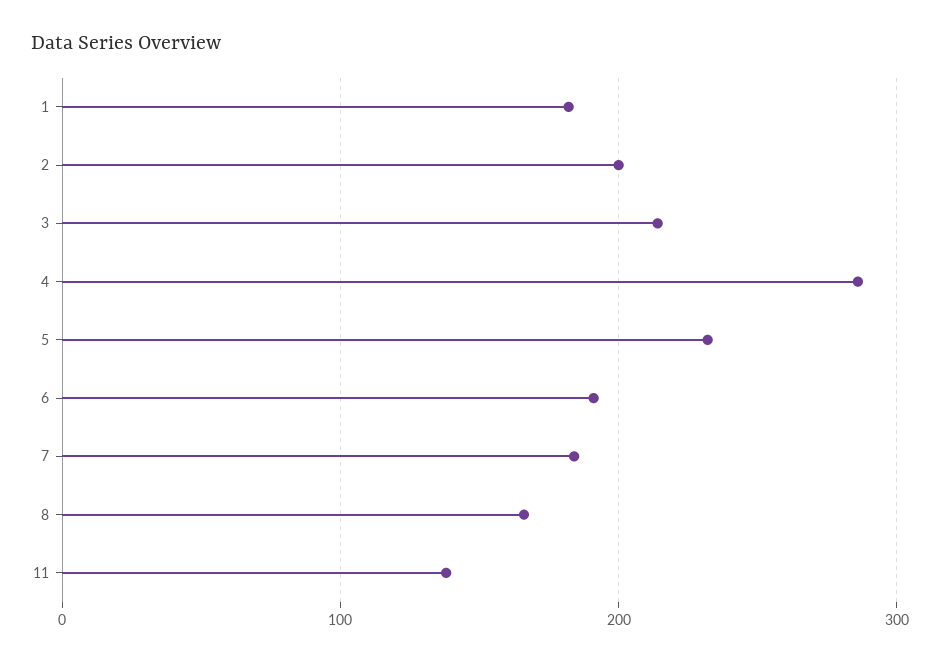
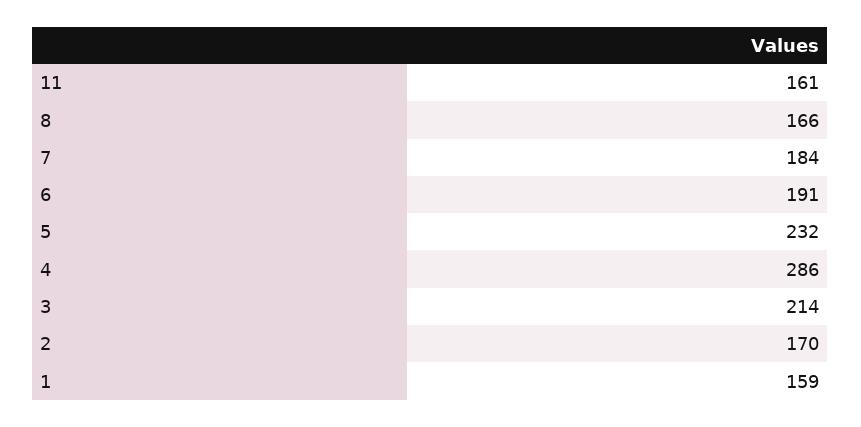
1: 180 -> 159
2: 200 -> 170
11: 140 -> 161

